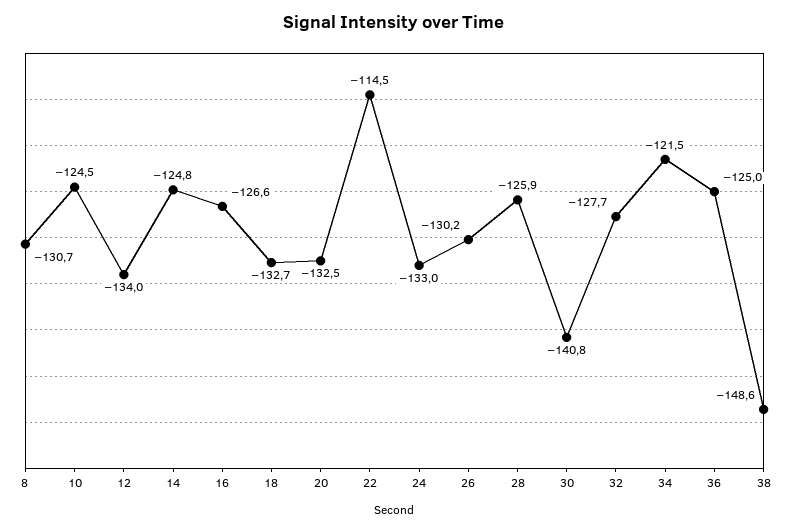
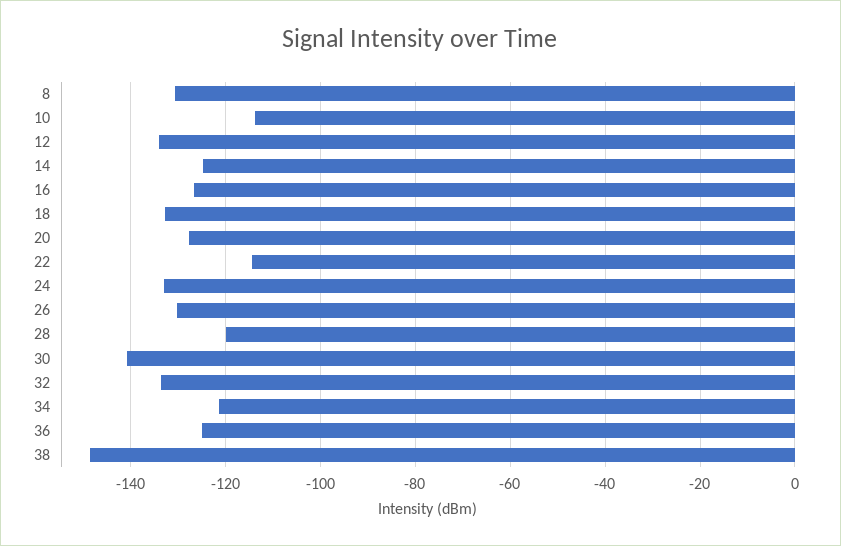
10: -124.5 -> -114
20: -132.5 -> -128
28: -125.9 -> -120
32: -127.7 -> -134

